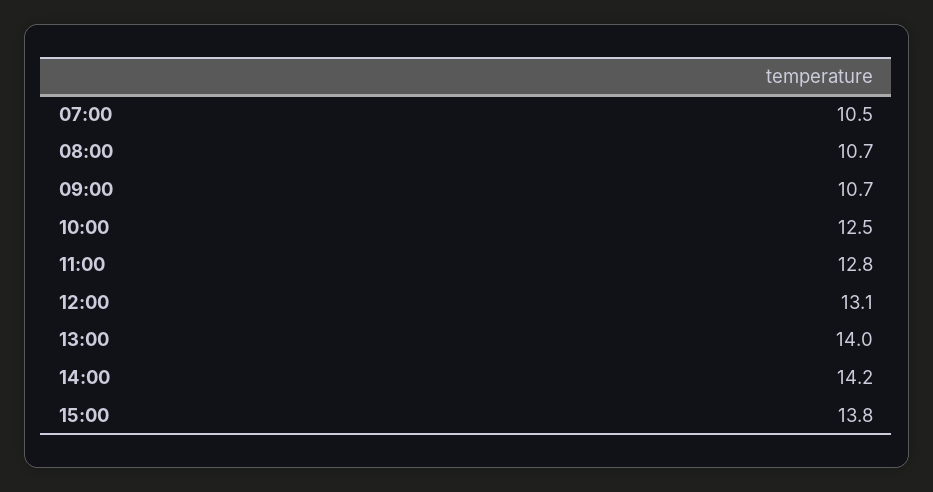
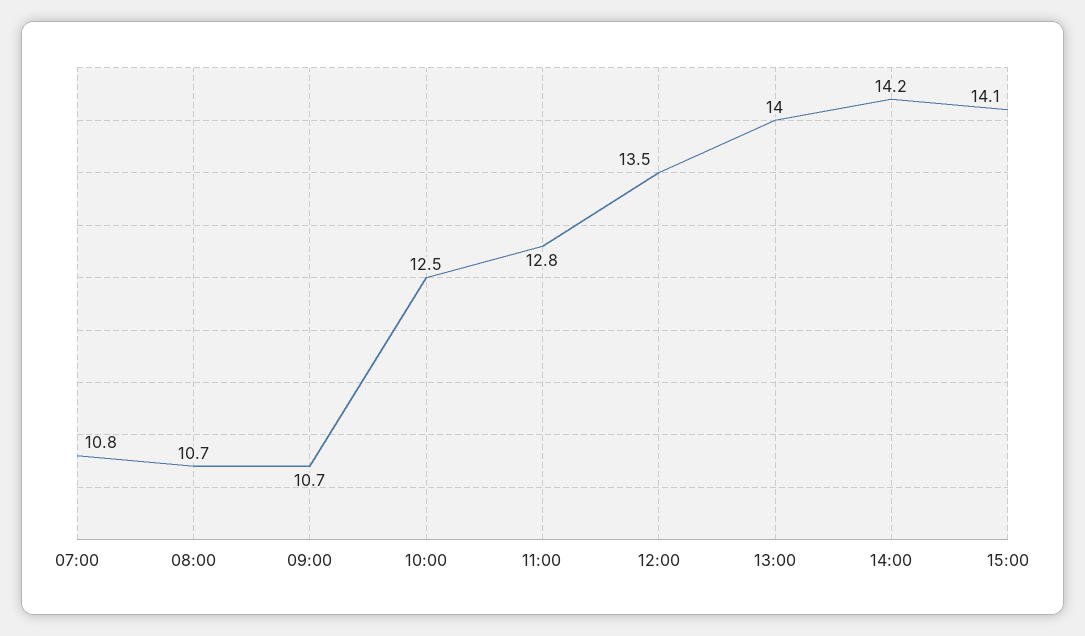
07:00: 10.5 -> 10.8
12:00: 13.1 -> 13.5
15:00: 13.8 -> 14.1

